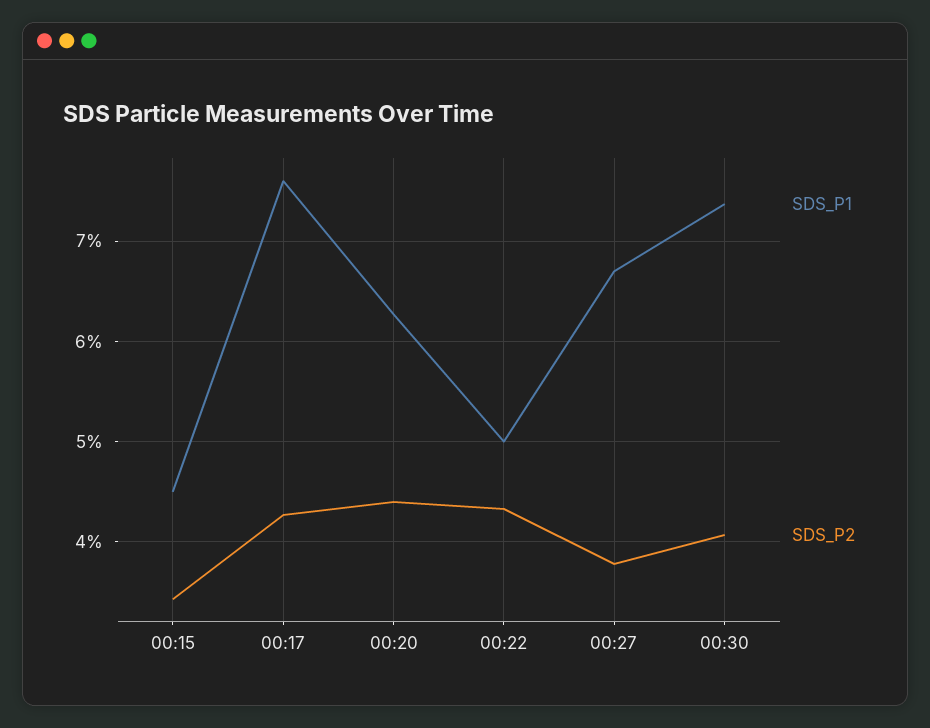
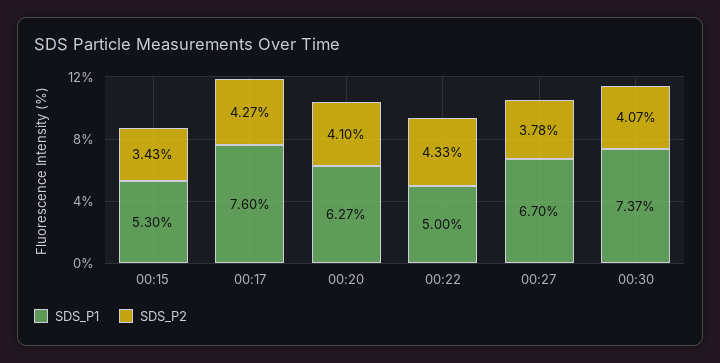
SDS_P1, 00:15: 4.5 -> 5.3
SDS_P2, 00:20: 4.4 -> 4.1

